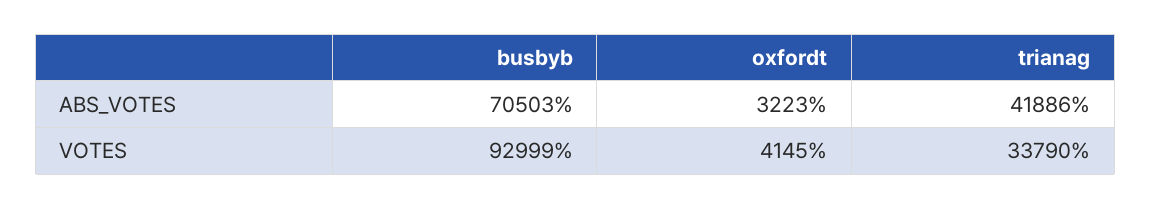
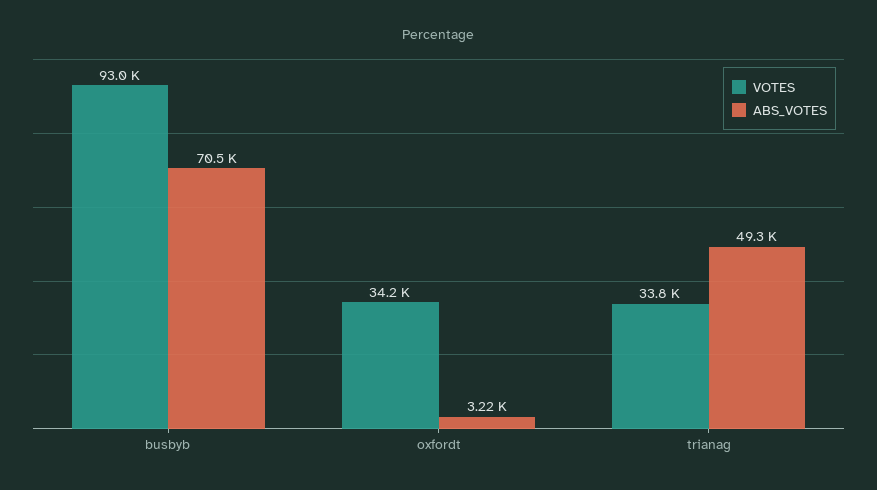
ABS_VOTES, trianag: 41886 -> 49300
VOTES, oxfordt: 4145 -> 34200

